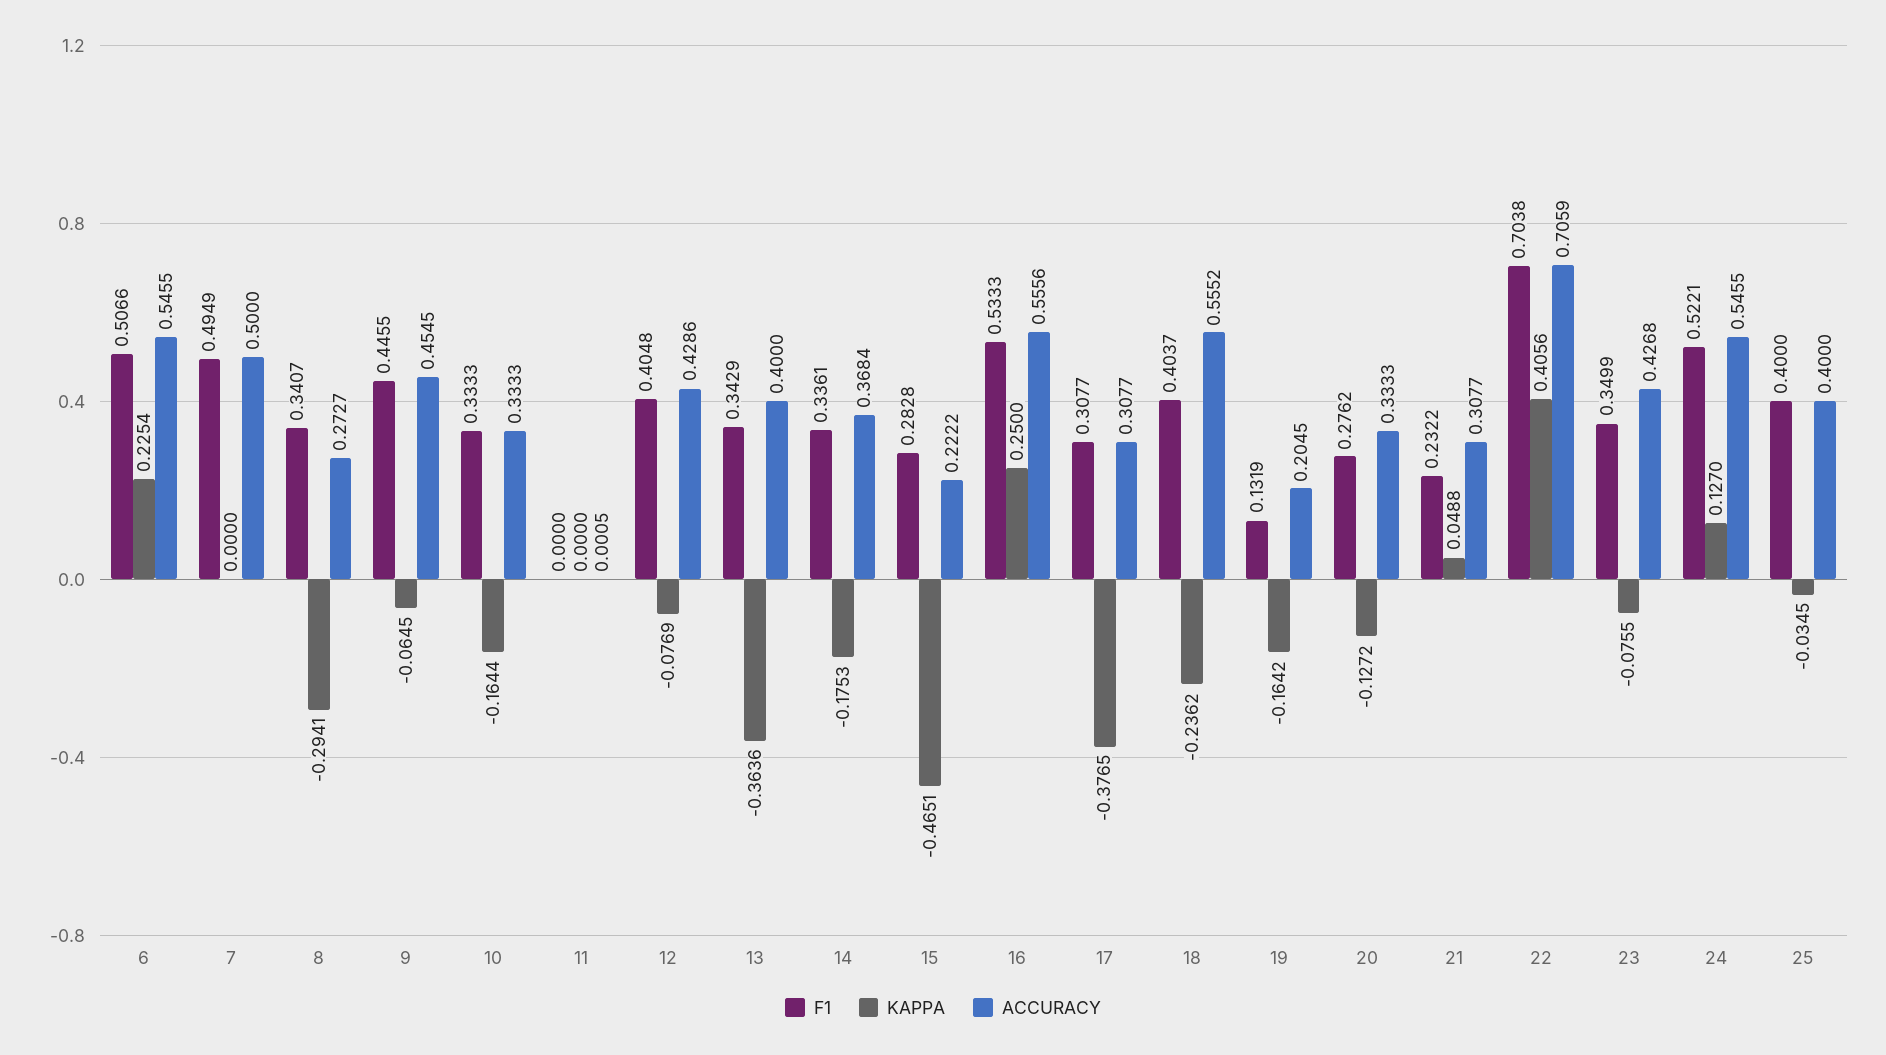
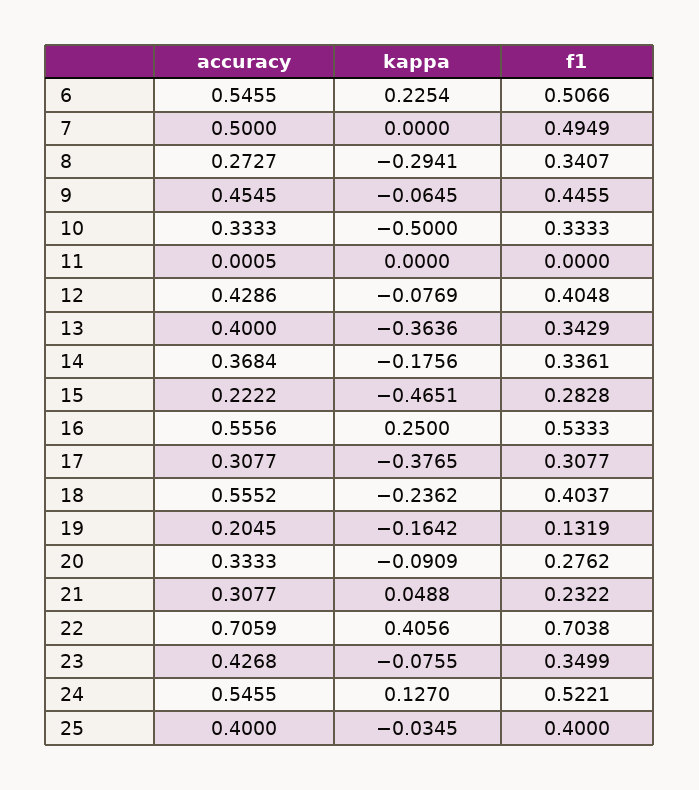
KAPPA, 10: -0.1644 -> -0.5
KAPPA, 14: -0.1753 -> -0.1756
KAPPA, 20: -0.1272 -> -0.0909

